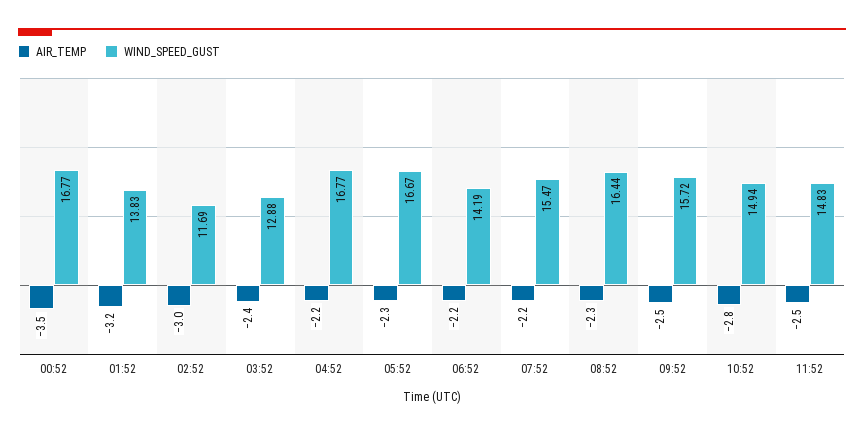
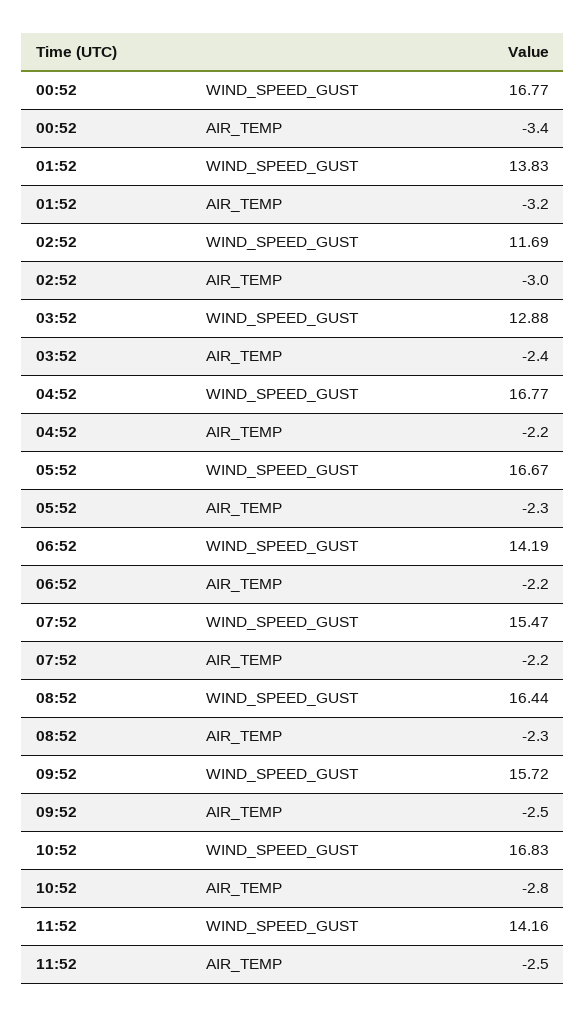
AIR_TEMP, 00:52: -3.5 -> -3.4
WIND_SPEED_GUST, 10:52: 14.94 -> 16.83
WIND_SPEED_GUST, 11:52: 14.83 -> 14.16

